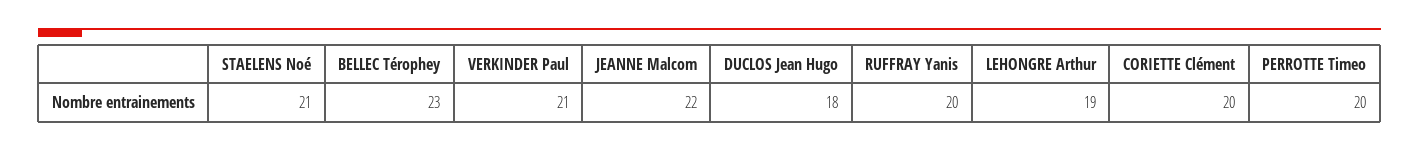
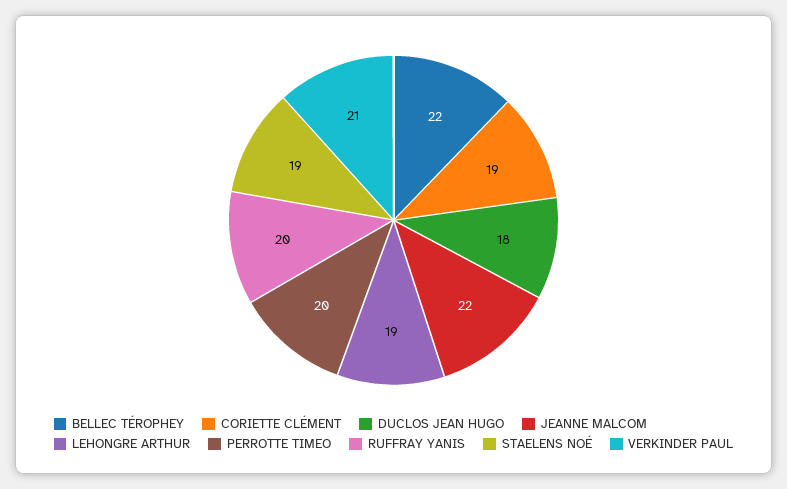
STAELENS Noé: 21 -> 19
BELLEC Térophey: 23 -> 22
CORIETTE Clément: 20 -> 19

